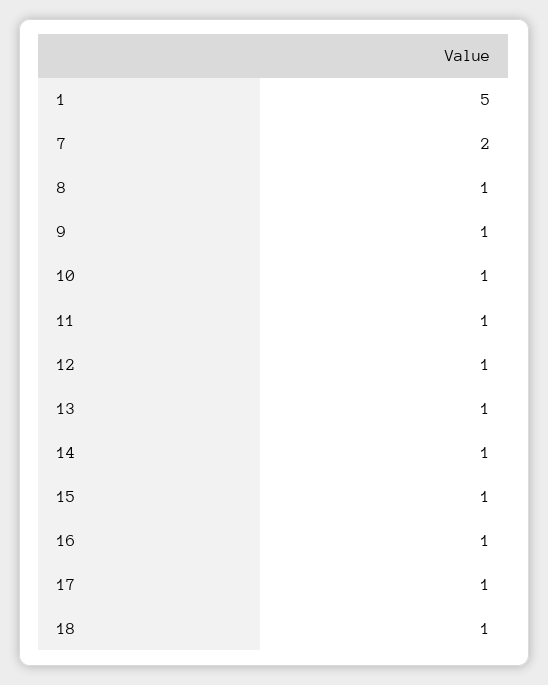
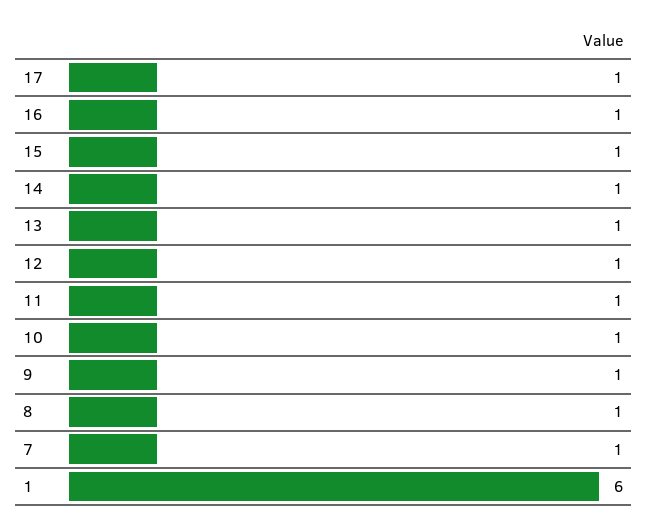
1: 5 -> 6
7: 2 -> 1
18: 1 -> none

